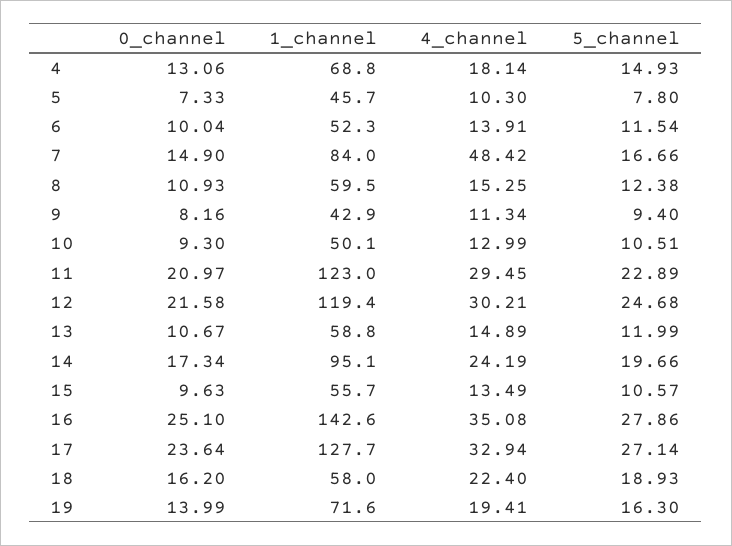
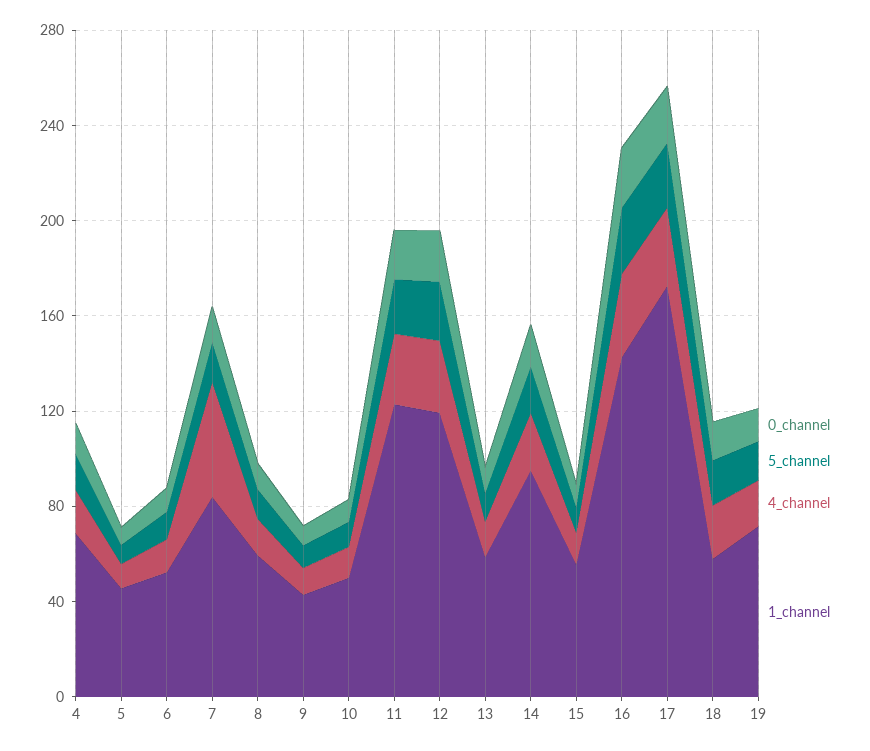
1_channel, 17: 127.7 -> 170

